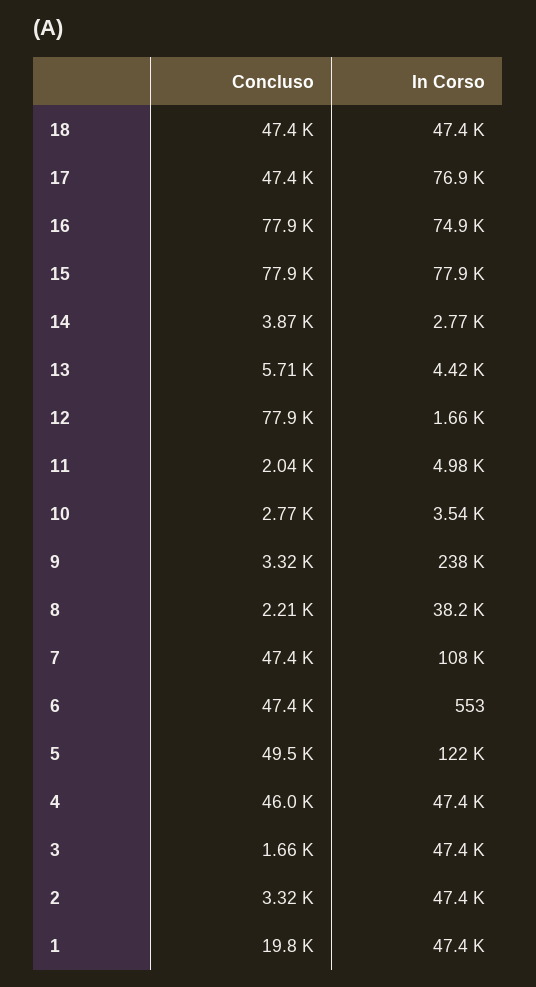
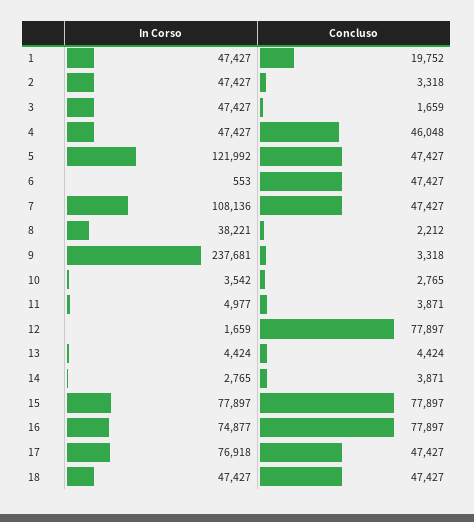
Concluso, 13: 5710 -> 4424
Concluso, 11: 2040 -> 3871
Concluso, 5: 49500 -> 47427

